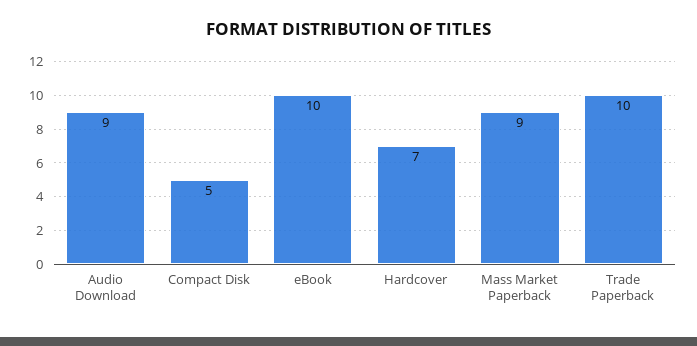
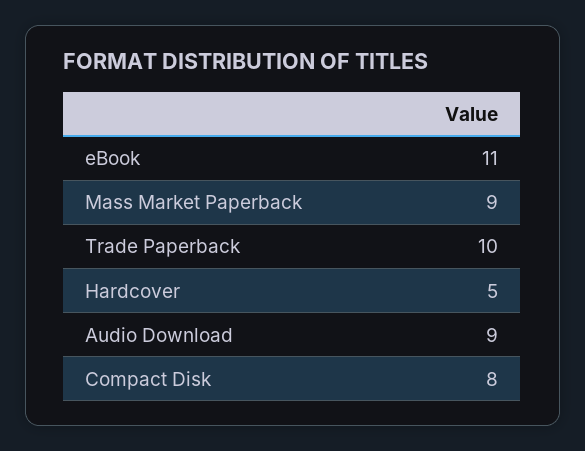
Compact Disk: 5 -> 8
eBook: 10 -> 11
Hardcover: 7 -> 5

